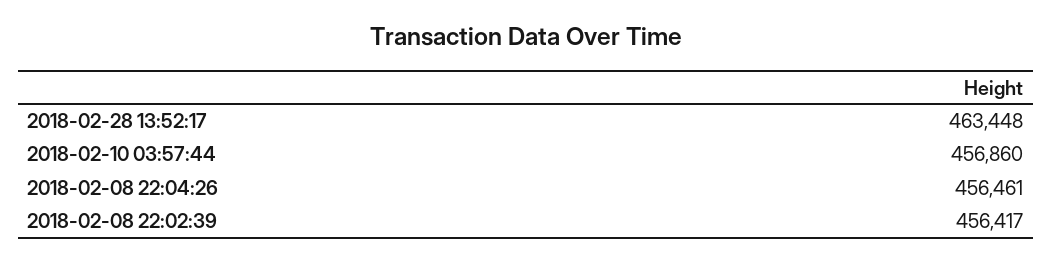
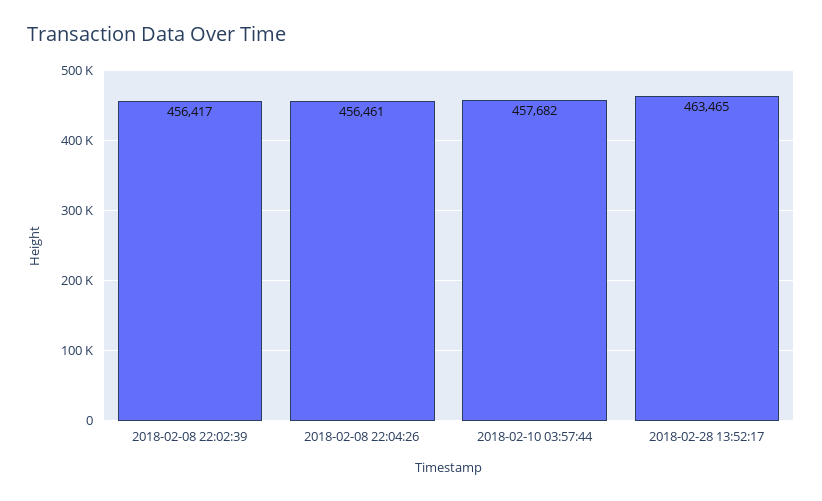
2018-02-28 13:52:17: 463448 -> 463465
2018-02-10 03:57:44: 456860 -> 457682

